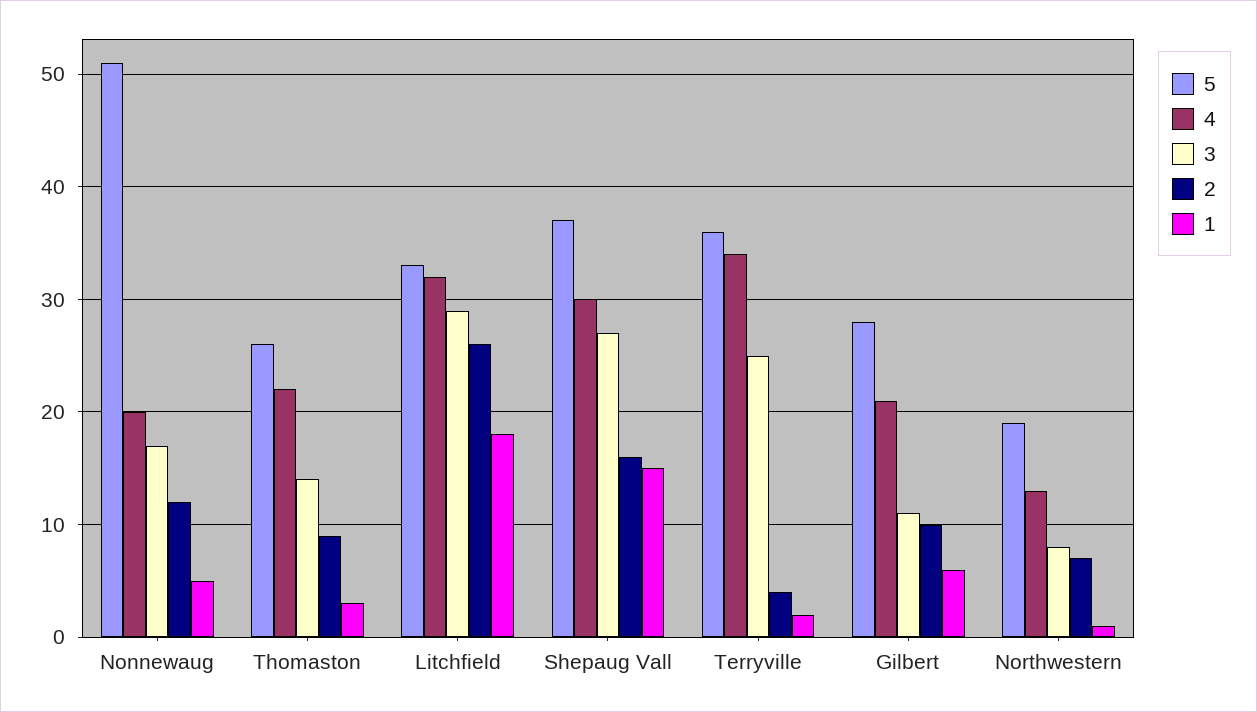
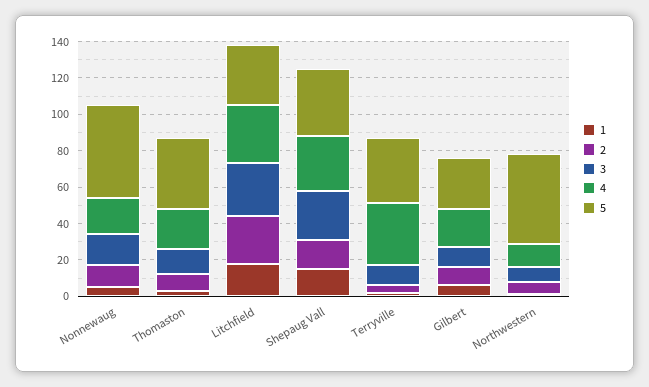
5, Thomaston: 26 -> 40
3, Terryville: 25 -> 10
5, Northwestern: 19 -> 50

